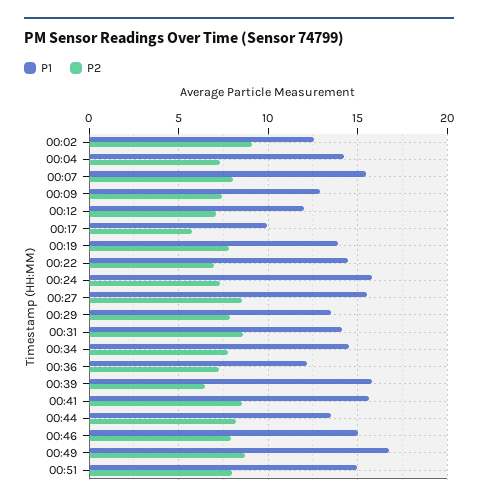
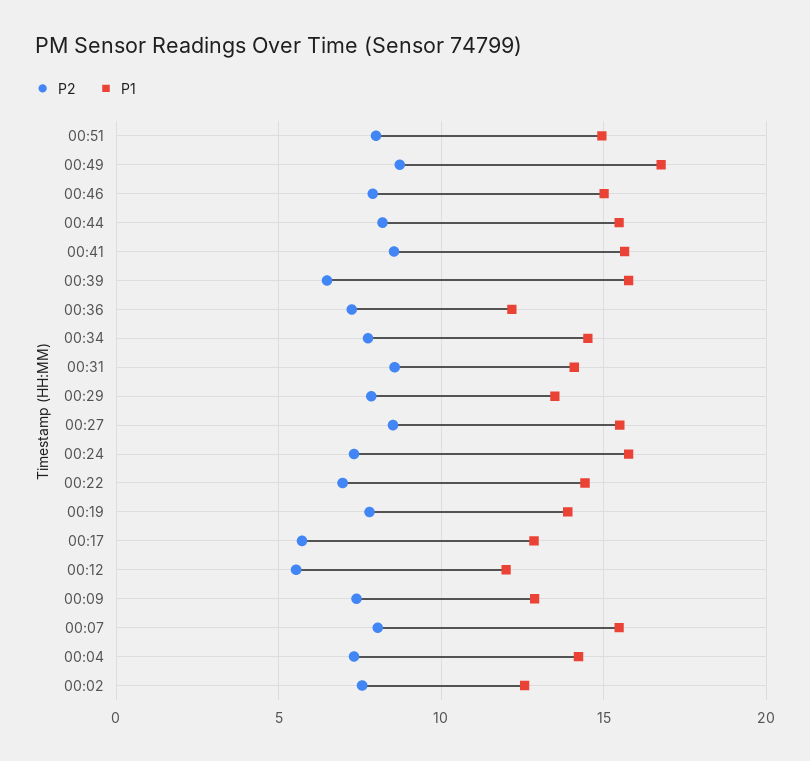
P2, 00:02: 9 -> 7.5
P2, 00:12: 7 -> 5.5
P1, 00:17: 10 -> 13
P1, 00:44: 13.5 -> 15.5

